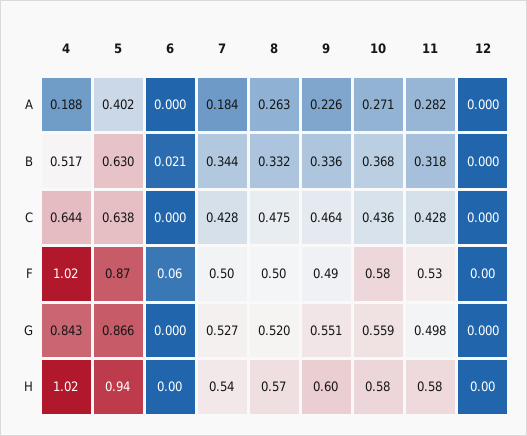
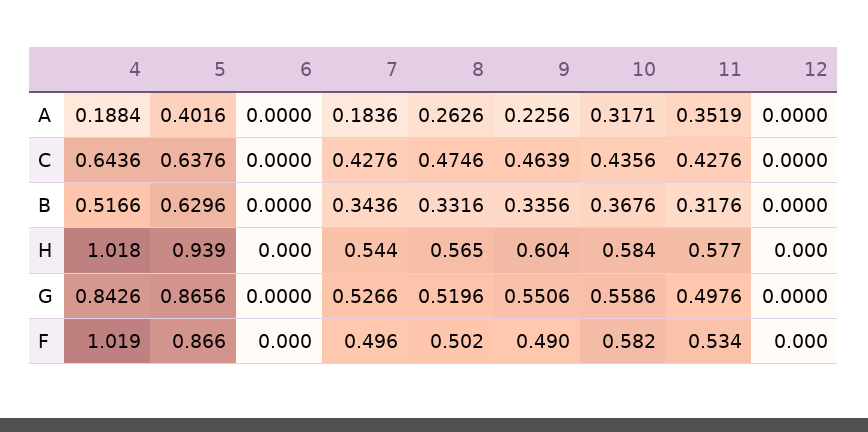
10, A: 0.271 -> 0.3171
11, A: 0.282 -> 0.3519
6, B: 0.021 -> 0
6, F: 0.06 -> 0

